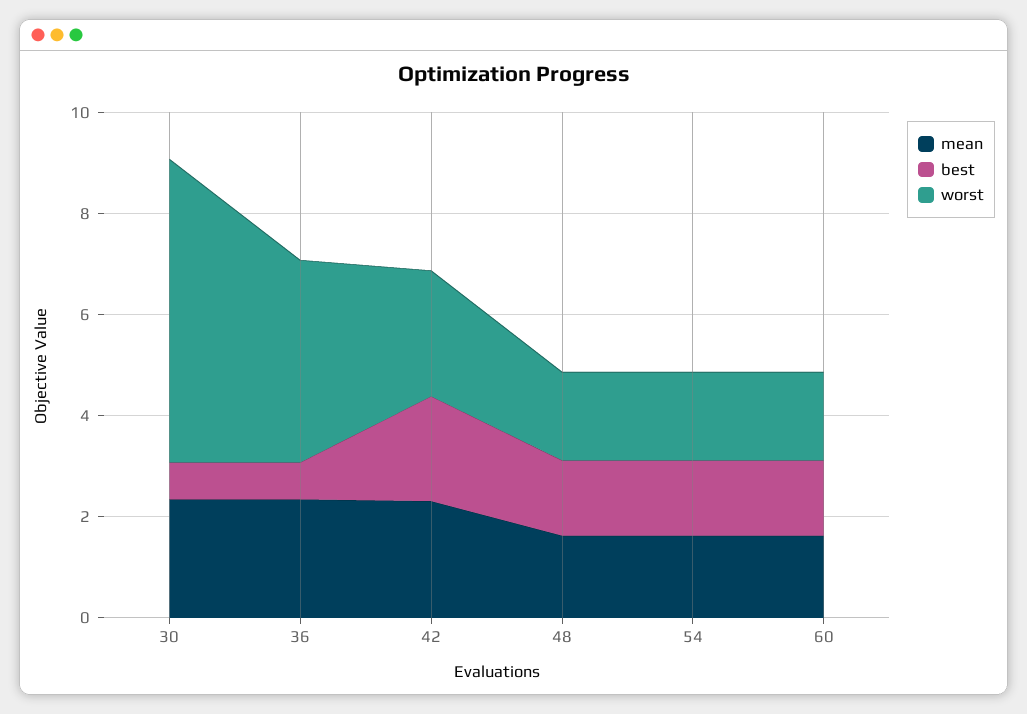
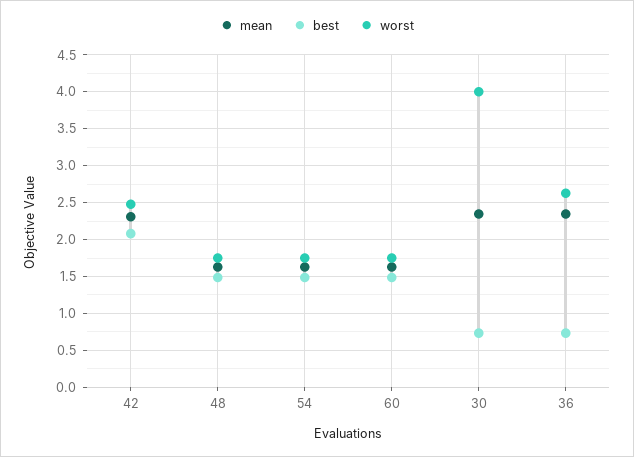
worst, 30: 6 -> 4
worst, 36: 4 -> 2.6

